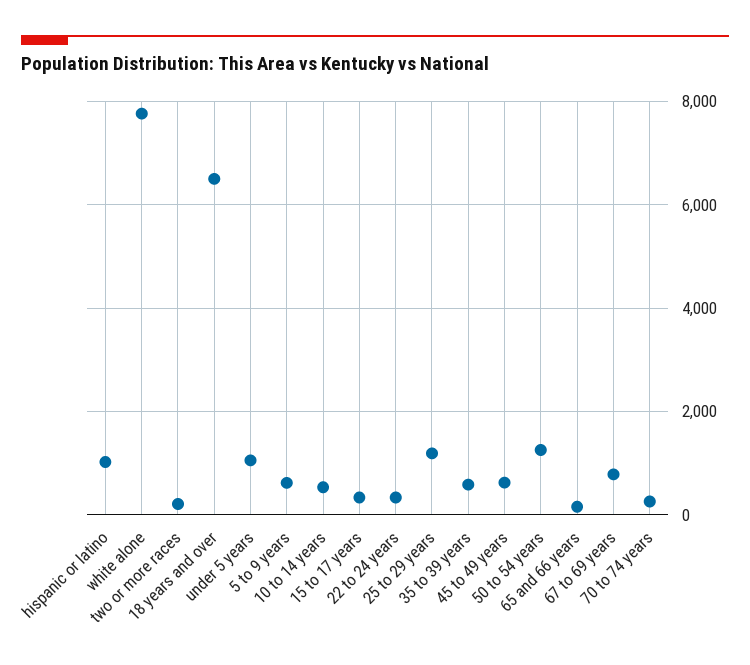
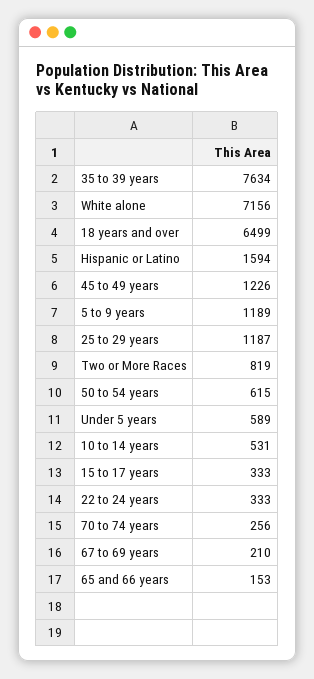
hispanic or latino: 1000 -> 1594
white alone: 7800 -> 7156
two or more races: 200 -> 819
under 5 years: 1000 -> 589
5 to 9 years: 600 -> 1189
35 to 39 years: 600 -> 7634
45 to 49 years: 600 -> 1226
50 to 54 years: 1200 -> 615
67 to 69 years: 800 -> 210

